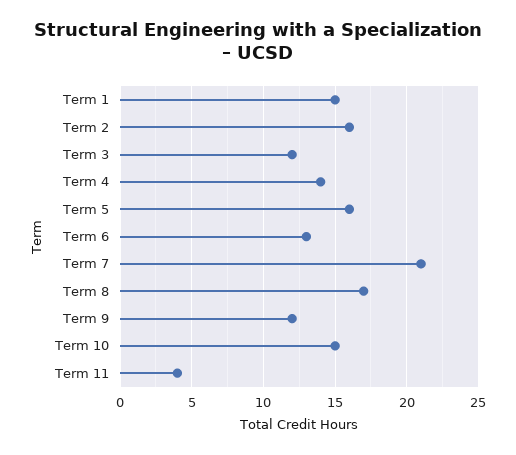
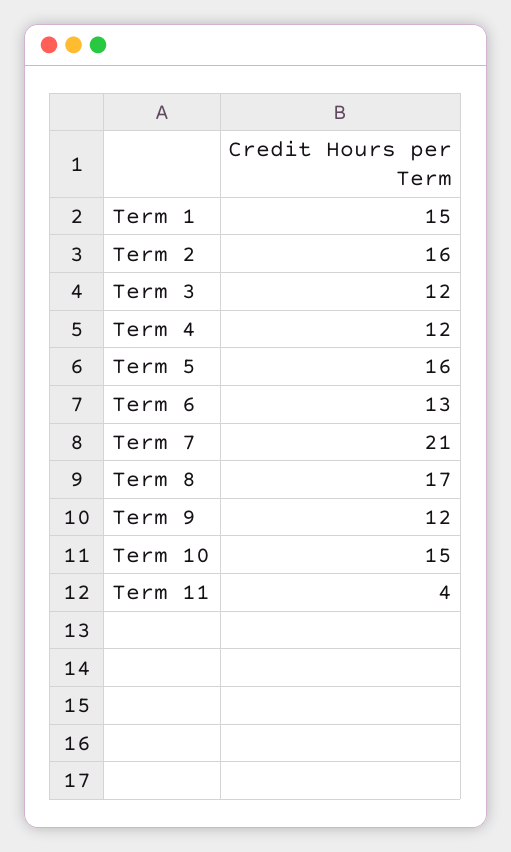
Term 4: 14 -> 12

